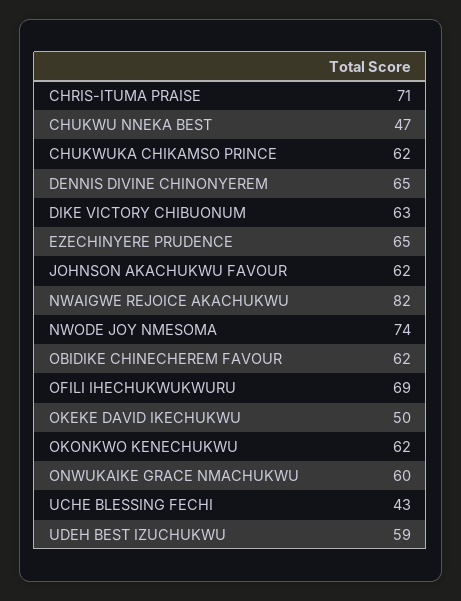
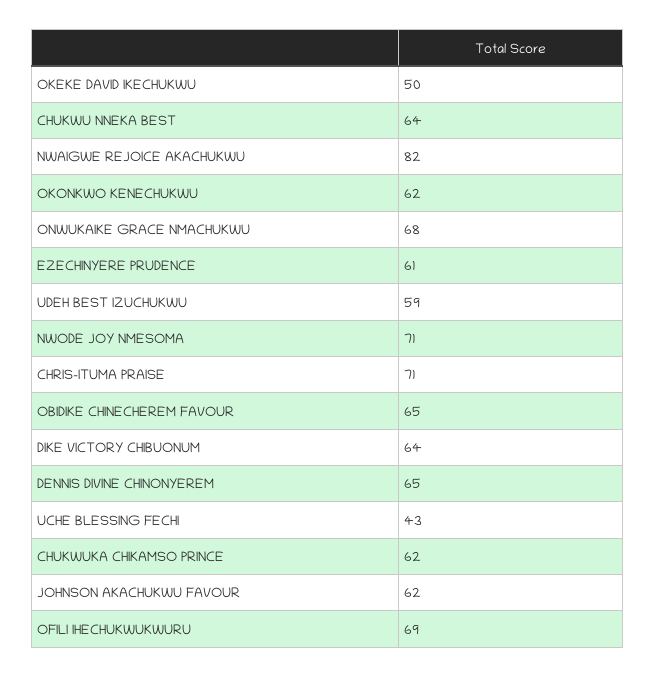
CHUKWU NNEKA BEST: 47 -> 64
DIKE VICTORY CHIBUONUM: 63 -> 64
EZECHINYERE PRUDENCE: 65 -> 61
NWODE JOY NMESOMA: 74 -> 71
OBIDIKE CHINECHEREM FAVOUR: 62 -> 65
ONWUKAIKE GRACE NMACHUKWU: 60 -> 68

